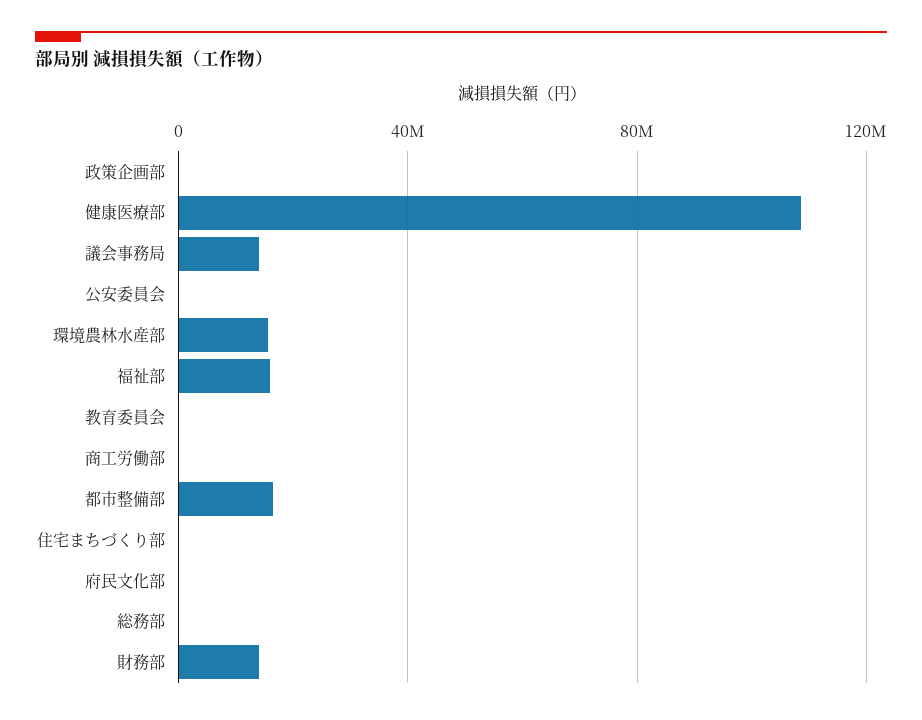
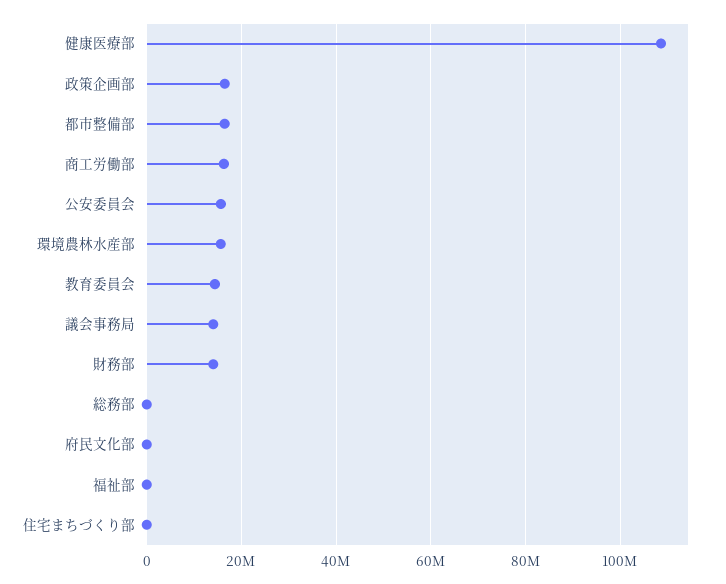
政策企画部: 0 -> 16000000
公安委員会: 0 -> 16000000
福祉部: 15000000 -> 0
教育委員会: 0 -> 14000000
商工労働部: 0 -> 16000000

